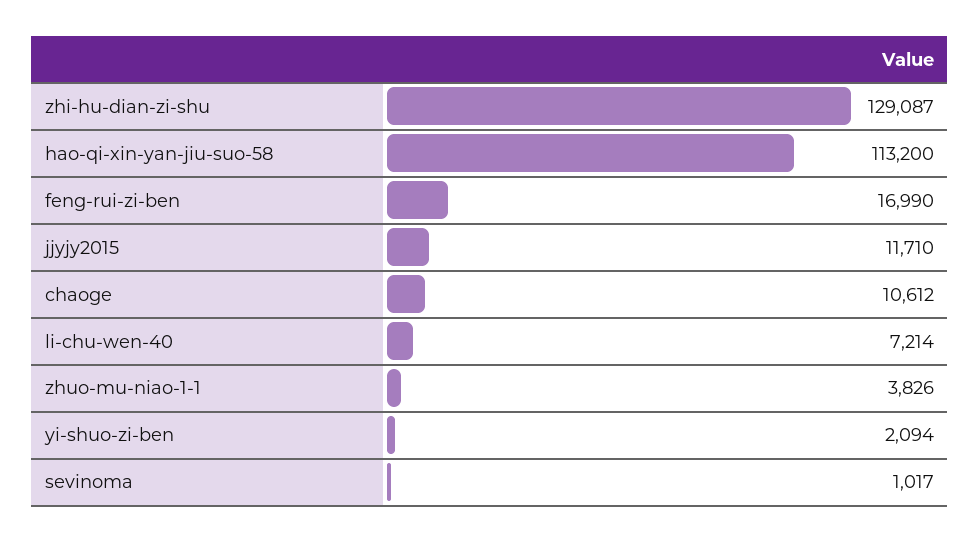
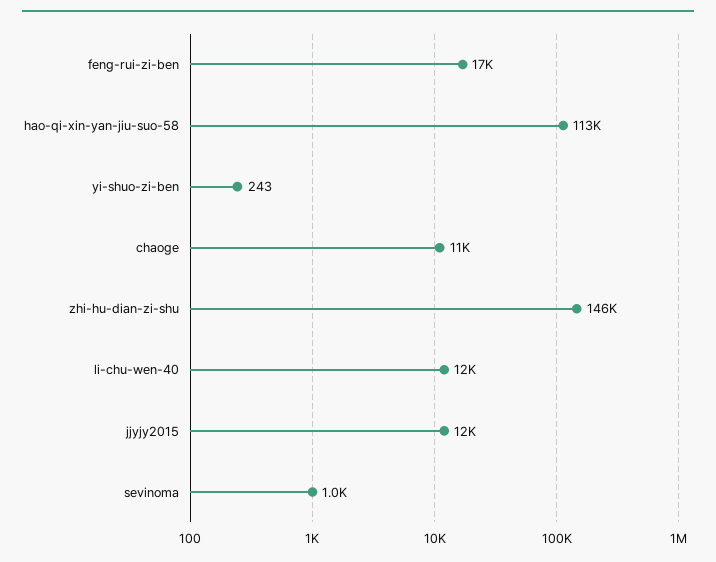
zhi-hu-dian-zi-shu: 129087 -> 146000
li-chu-wen-40: 7214 -> 12000
zhuo-mu-niao-1-1: 3826 -> none
yi-shuo-zi-ben: 2094 -> 243

